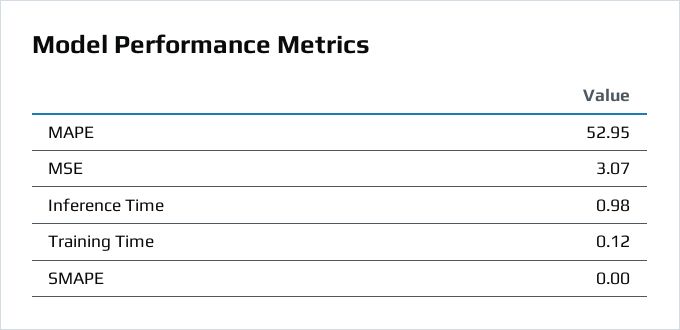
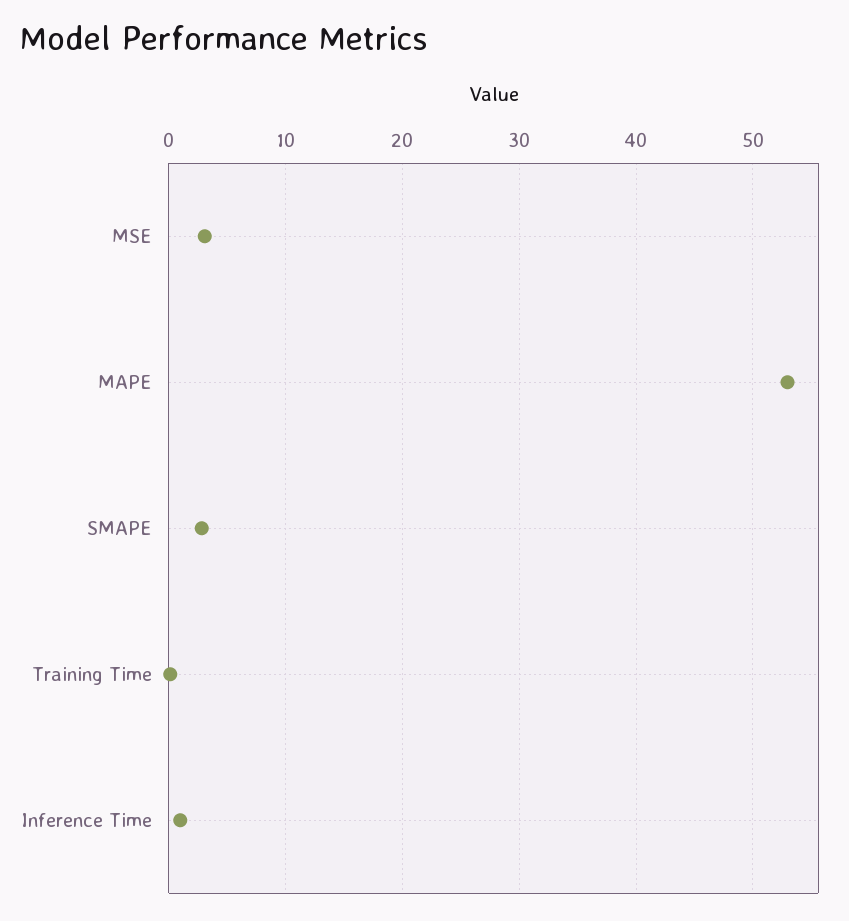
SMAPE: 0 -> 3

